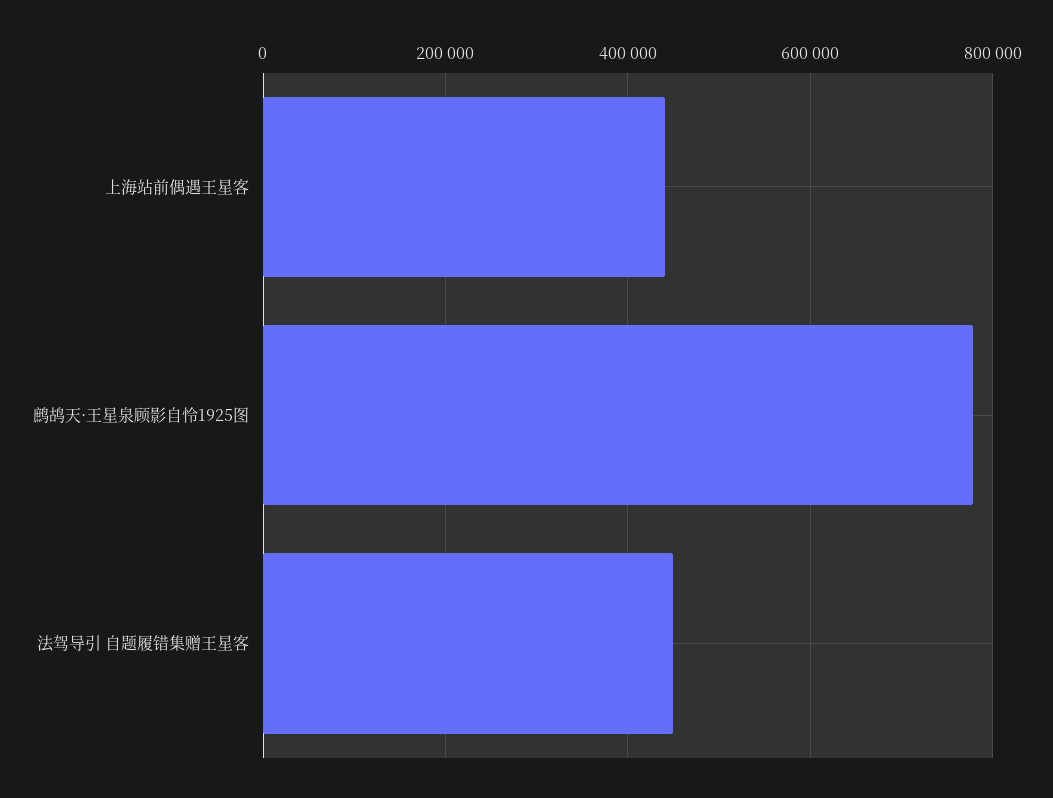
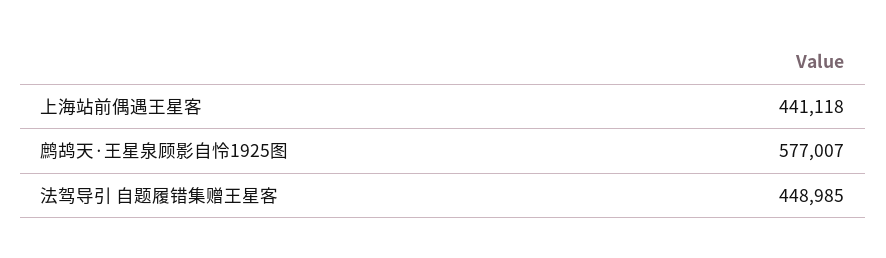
鹧鸪天·王星泉顾影自怜1925图: 780000 -> 577007

